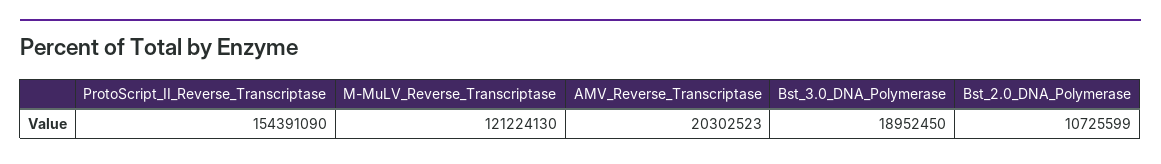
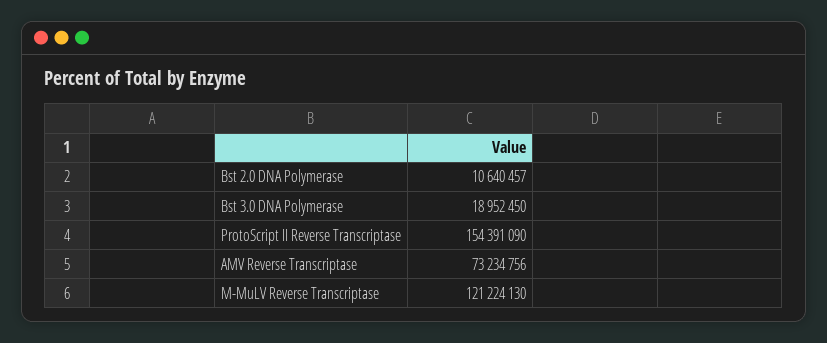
AMV_Reverse_Transcriptase: 20302523 -> 73234756
Bst_2.0_DNA_Polymerase: 10725599 -> 10640457

